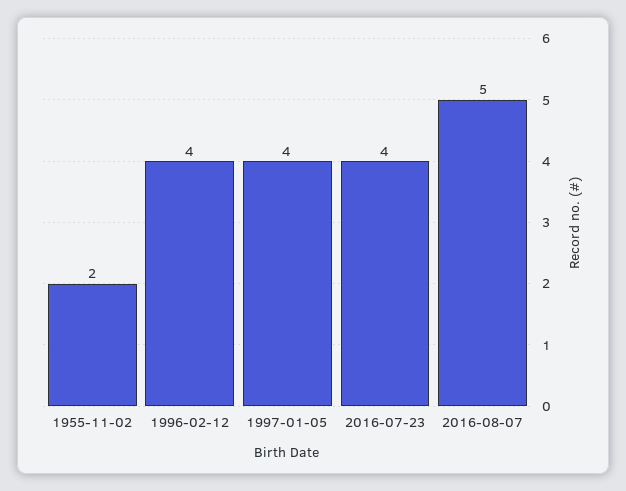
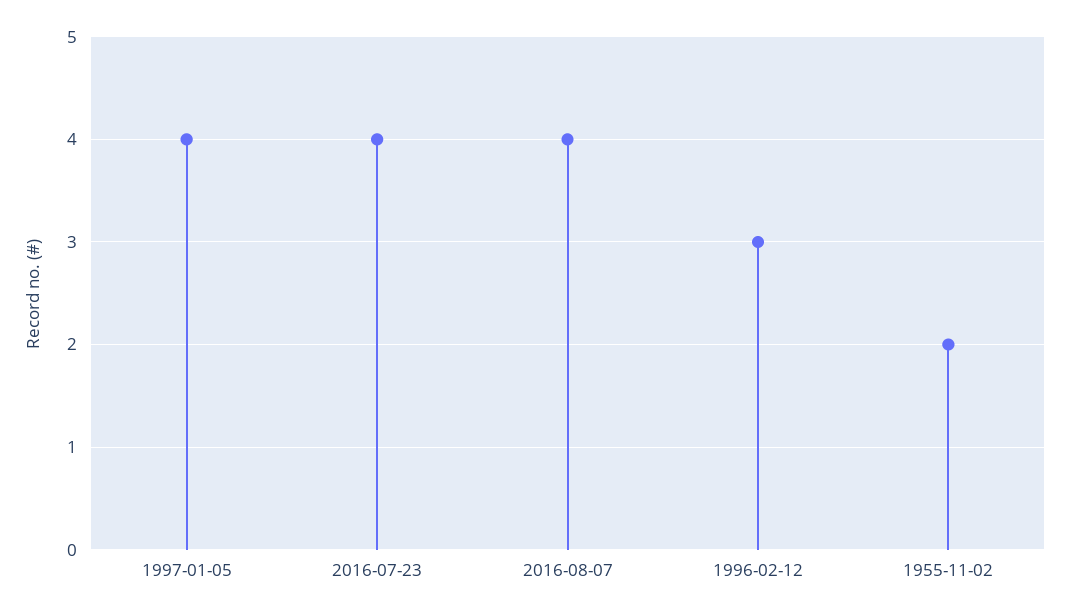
1996-02-12: 4 -> 3
2016-08-07: 5 -> 4

